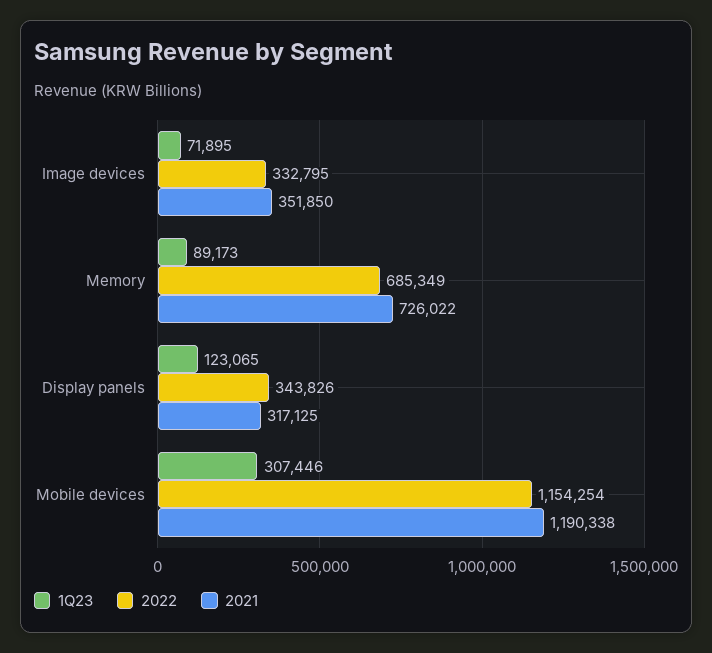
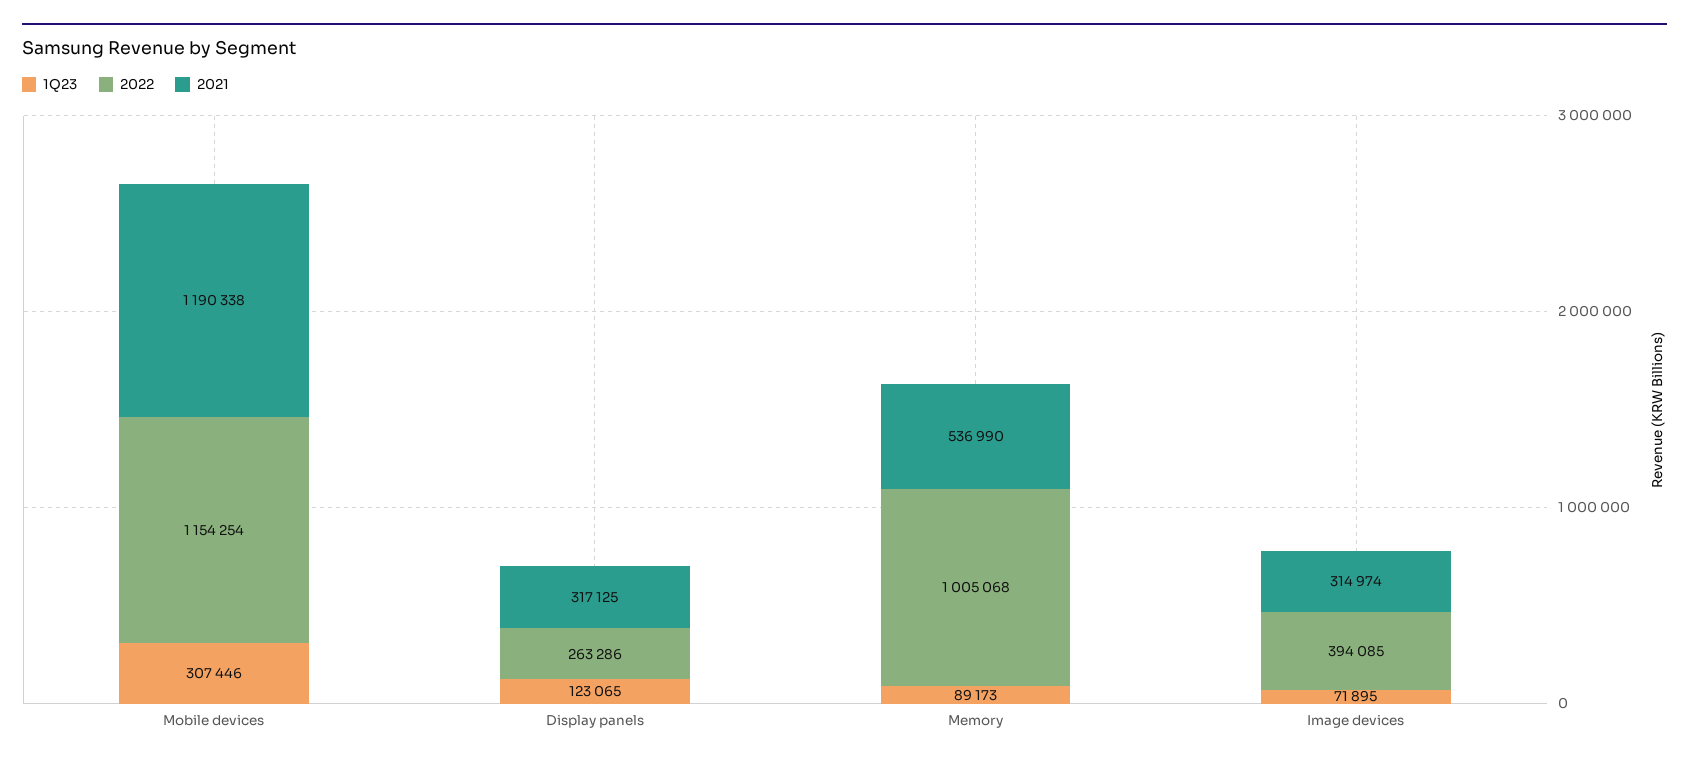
2022, Image devices: 332795 -> 394085
2021, Image devices: 351850 -> 314974
2022, Memory: 685349 -> 1005068
2021, Memory: 726022 -> 536990
2022, Display panels: 343826 -> 263286

